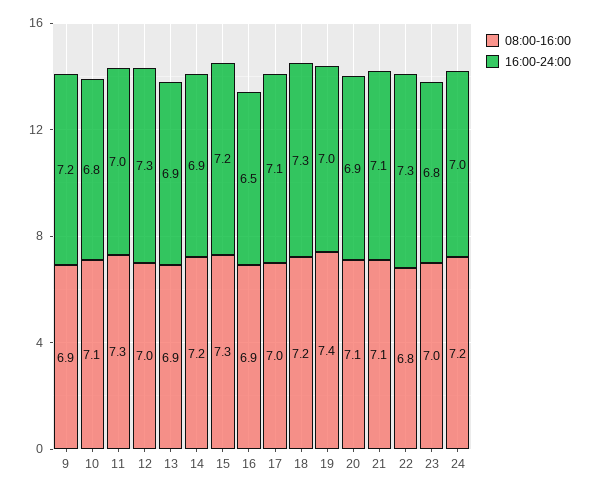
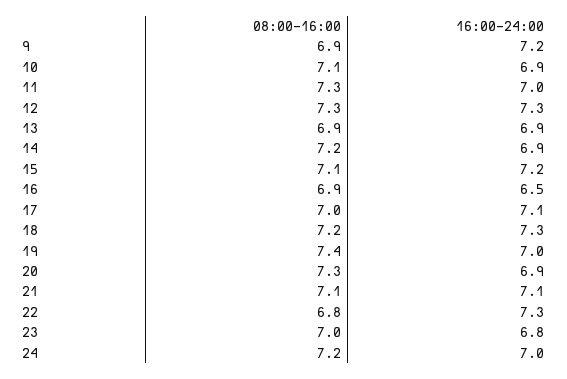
16:00-24:00, 10: 6.8 -> 6.9
08:00-16:00, 12: 7 -> 7.3
08:00-16:00, 15: 7.3 -> 7.1
08:00-16:00, 20: 7.1 -> 7.3

